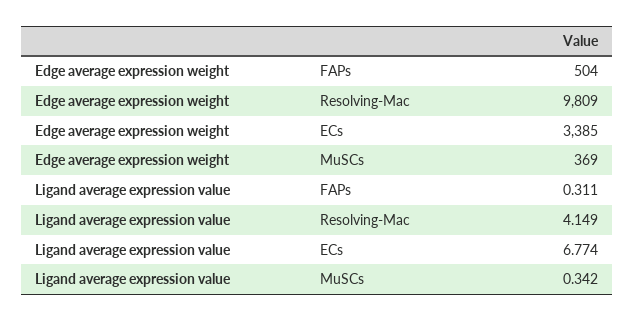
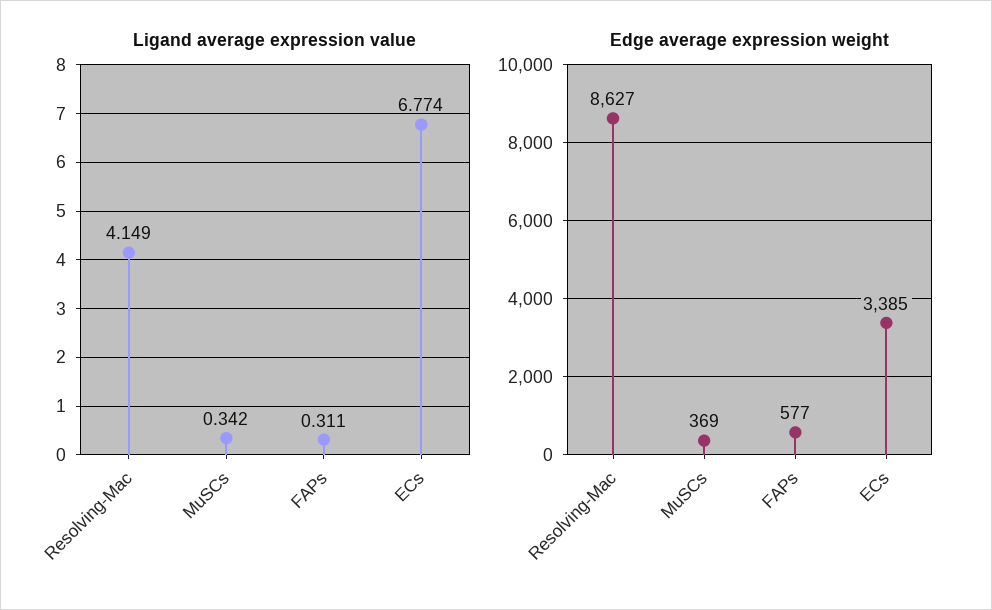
Edge average expression weight, FAPs: 504 -> 577
Edge average expression weight, Resolving-Mac: 9809 -> 8627

